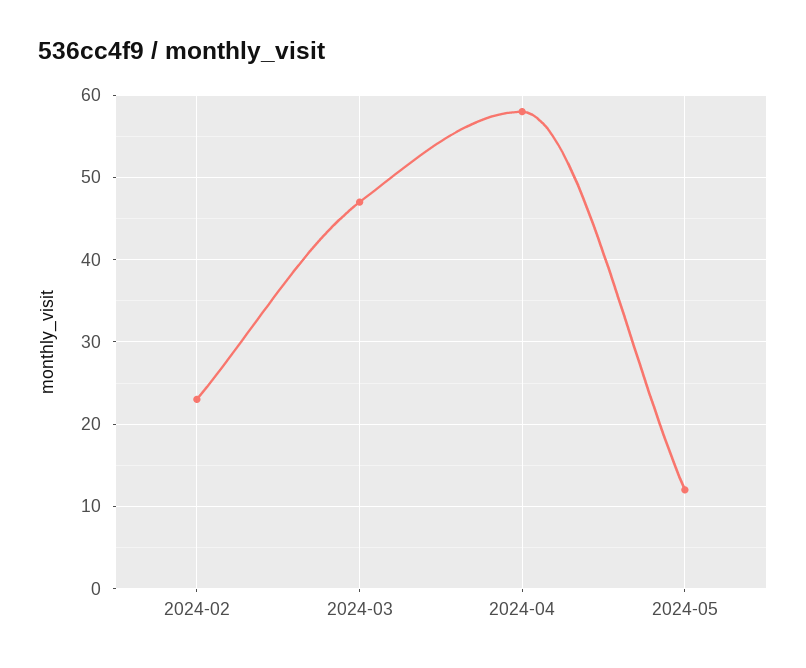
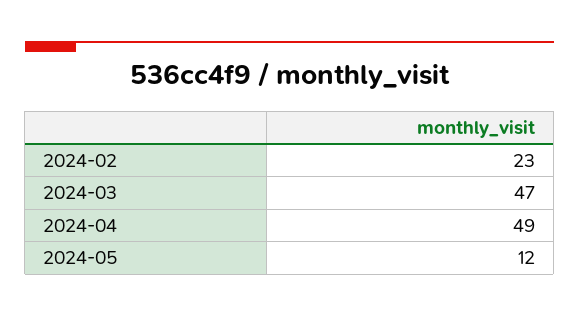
2024-04: 58 -> 49

